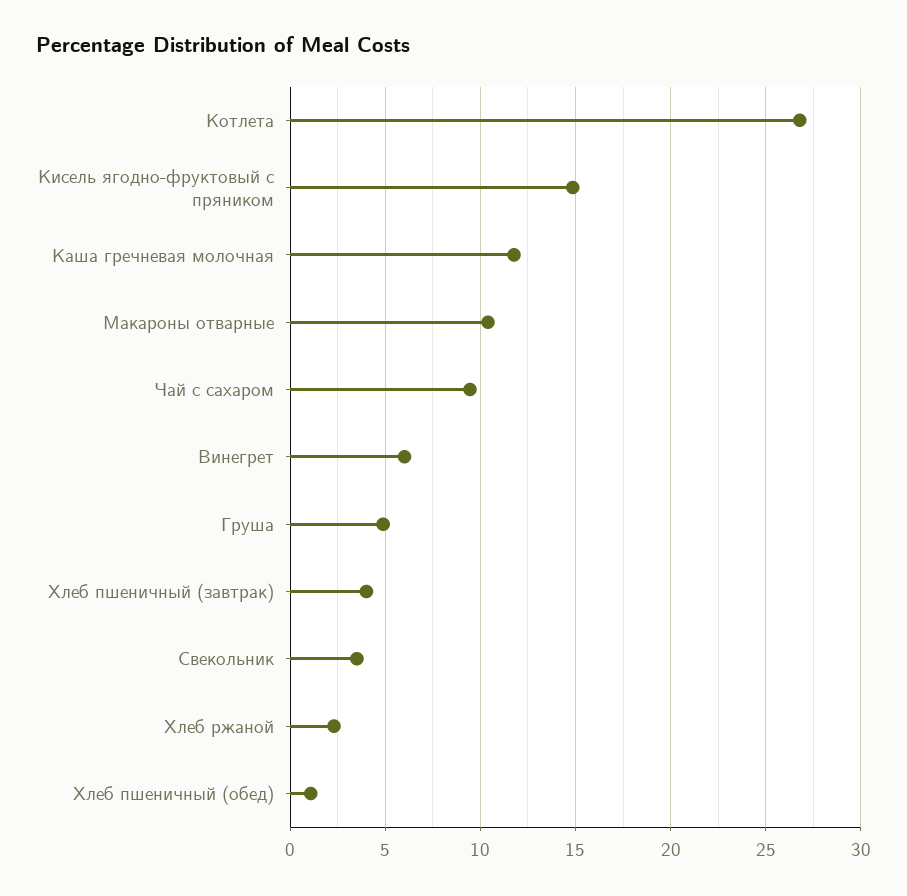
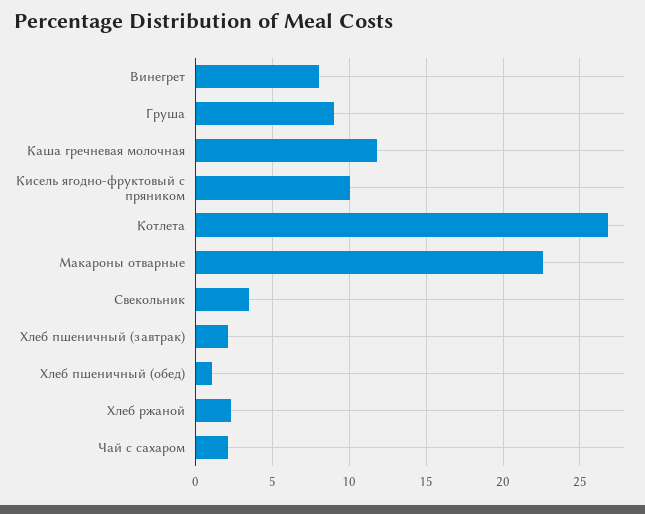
Кисель ягодно-фруктовый с пряником: 15 -> 10
Макароны отварные: 10.5 -> 22.5
Чай с сахаром: 9.5 -> 2
Винегрет: 6 -> 8
Груша: 5 -> 9
Хлеб пшеничный (завтрак): 4 -> 2

